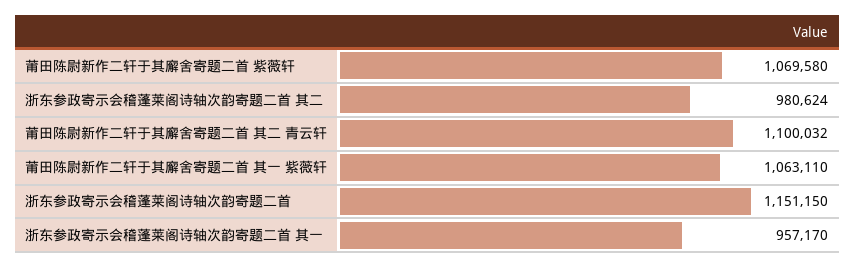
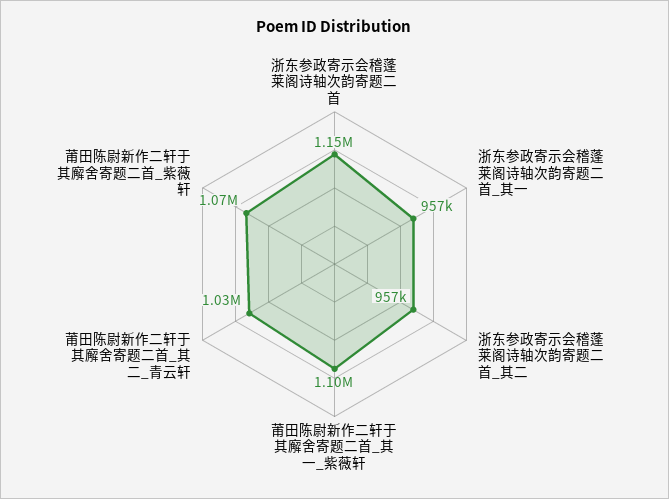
浙东参政寄示会稽蓬莱阁诗轴次韵寄题二首 其二: 980624 -> 957000
莆田陈尉新作二轩于其廨舍寄题二首 其二 青云轩: 1100032 -> 1030000
莆田陈尉新作二轩于其廨舍寄题二首 其一 紫薇轩: 1063110 -> 1100000

